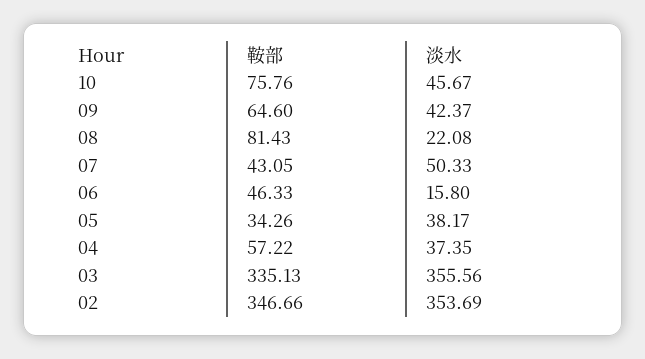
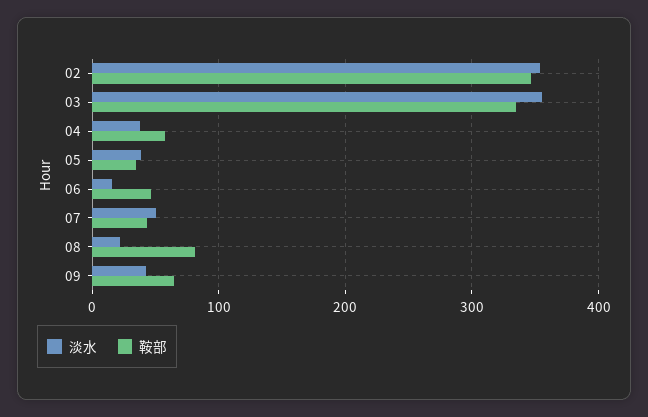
鞍部, 10: 75.76 -> none
淡水, 10: 45.67 -> none

